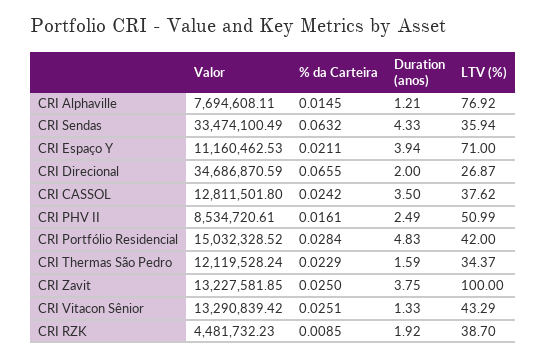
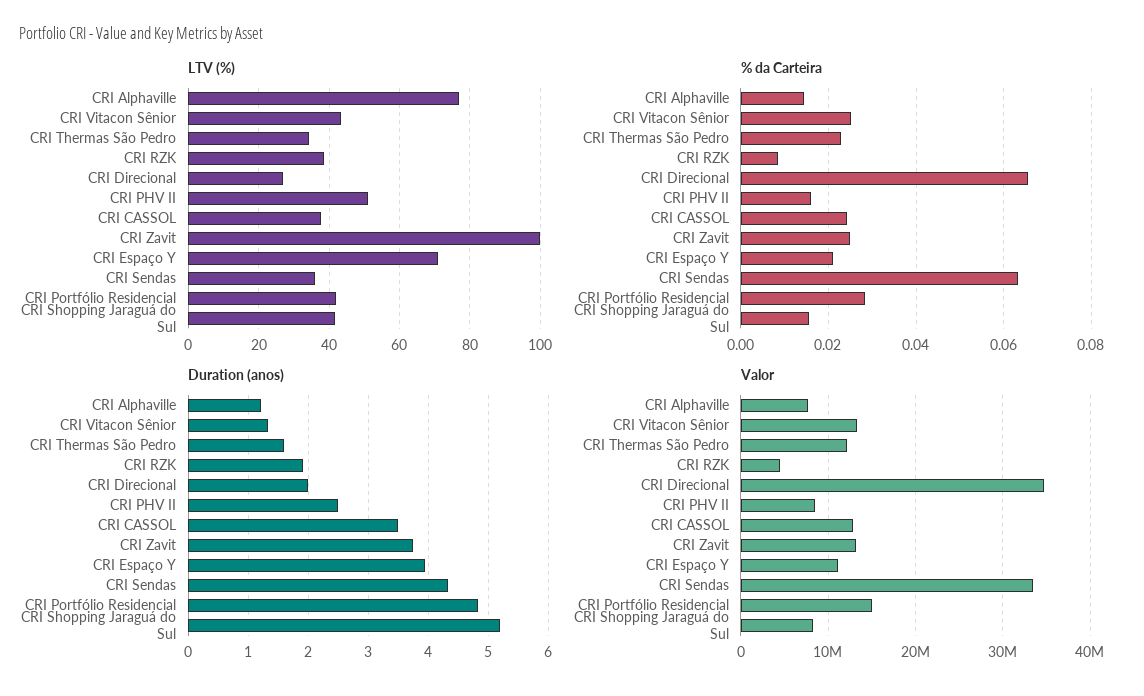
LTV (%), CRI Shopping Jaraguá do Sul: none -> 42
% da Carteira, CRI Shopping Jaraguá do Sul: none -> 0.016
Duration (anos), CRI Shopping Jaraguá do Sul: none -> 5.2
Valor, CRI Shopping Jaraguá do Sul: none -> 8000000

